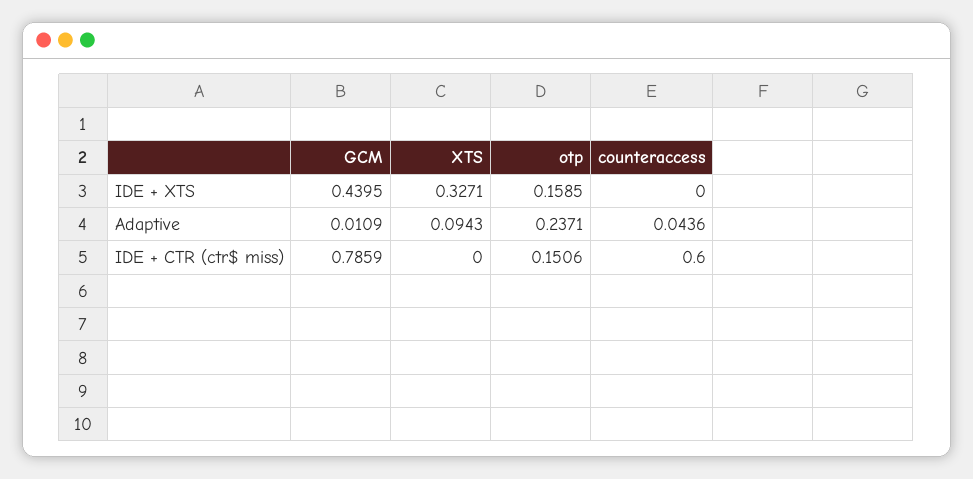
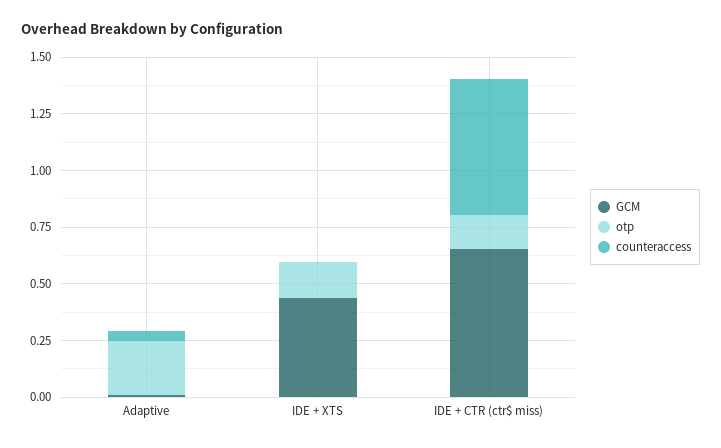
XTS, IDE + XTS: 0.3271 -> none
XTS, Adaptive: 0.0943 -> none
GCM, IDE + CTR (ctr$ miss): 0.7859 -> 0.65
XTS, IDE + CTR (ctr$ miss): 0 -> none

